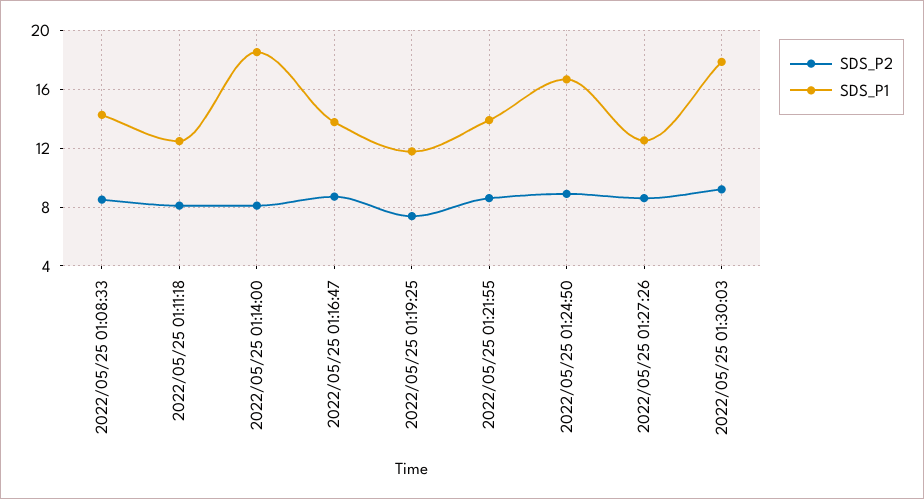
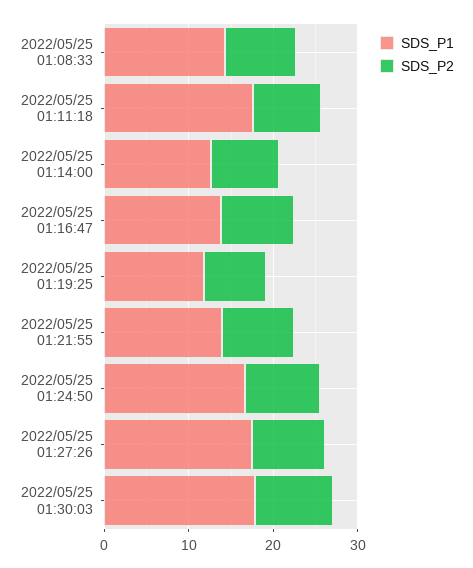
SDS_P1, 2022/05/25 01:11:18: 12.5 -> 18
SDS_P1, 2022/05/25 01:14:00: 18.5 -> 12
SDS_P1, 2022/05/25 01:27:26: 12.5 -> 18

